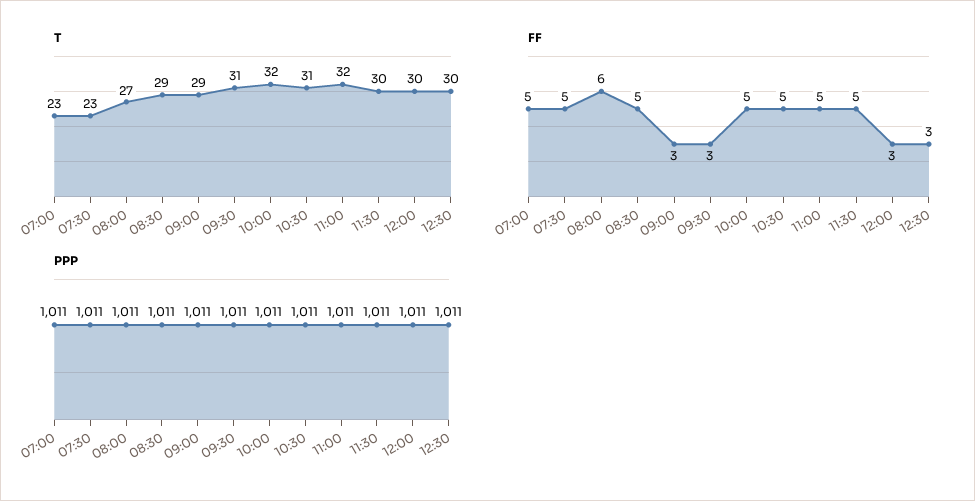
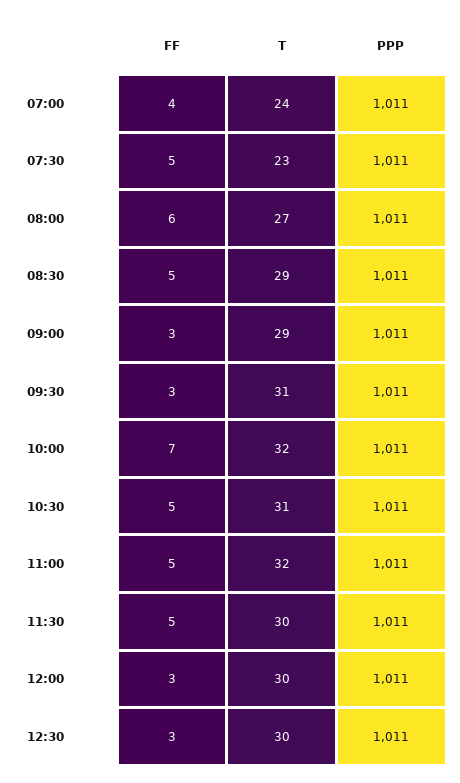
T, 07:00: 23 -> 24
FF, 07:00: 5 -> 4
FF, 10:00: 5 -> 7

